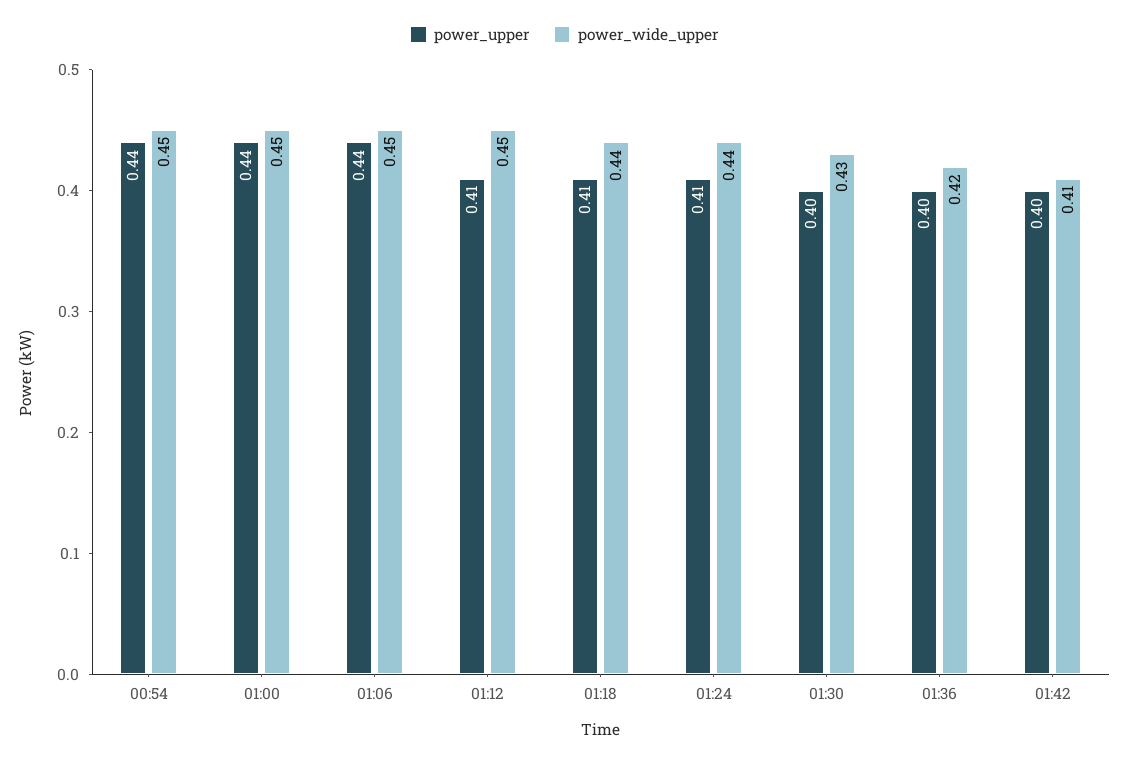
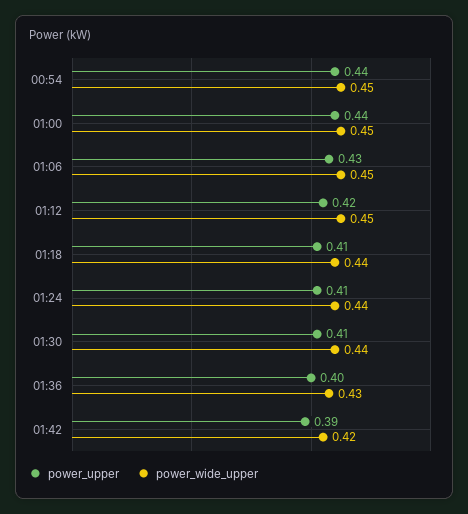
power_upper, 01:06: 0.44 -> 0.43
power_upper, 01:12: 0.41 -> 0.42
power_upper, 01:30: 0.4 -> 0.41
power_wide_upper, 01:30: 0.43 -> 0.44
power_wide_upper, 01:36: 0.42 -> 0.43
power_upper, 01:42: 0.4 -> 0.39
power_wide_upper, 01:42: 0.41 -> 0.42

